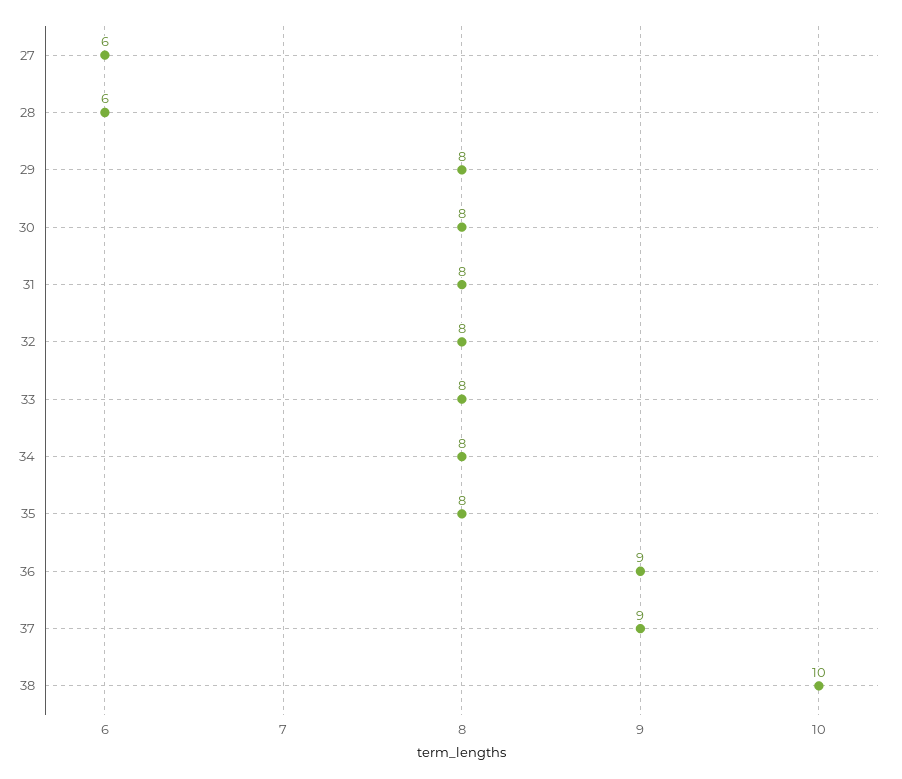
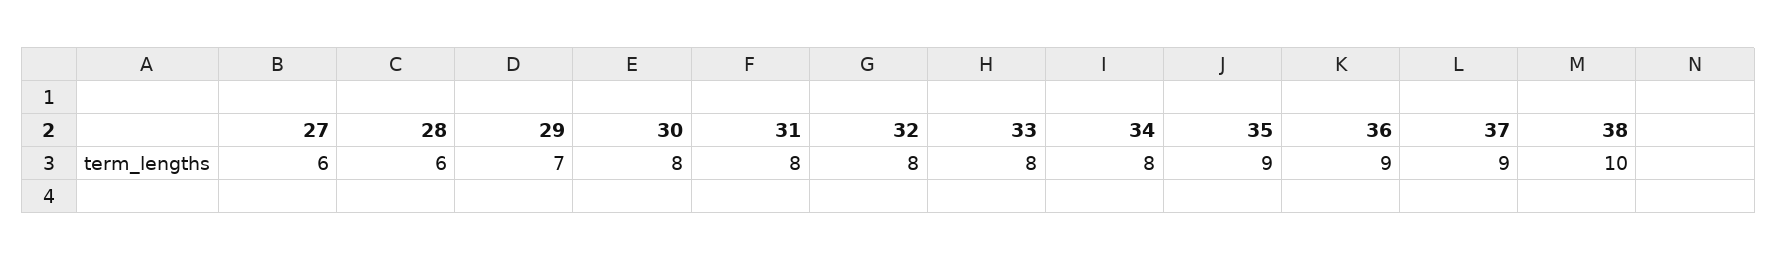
29: 8 -> 7
35: 8 -> 9

